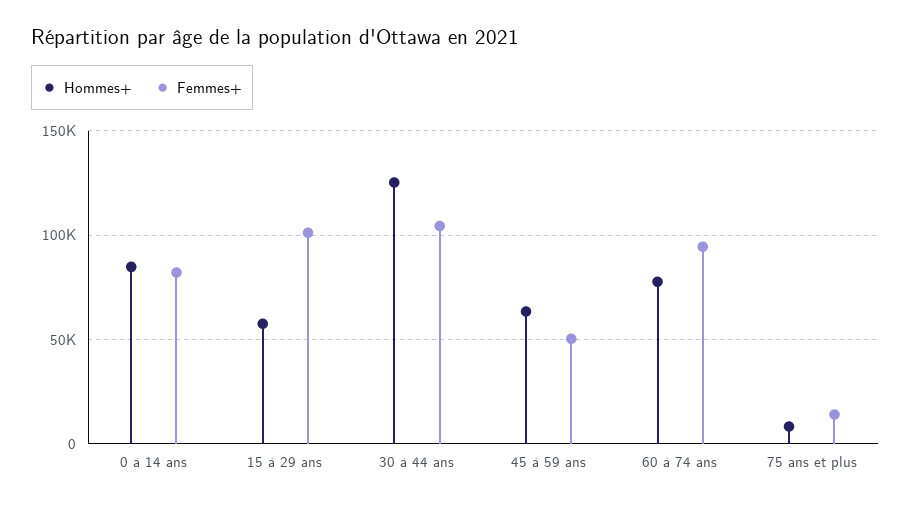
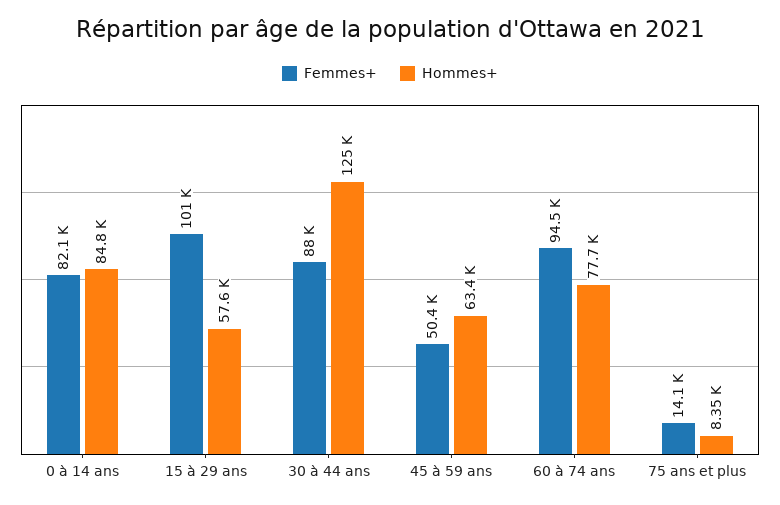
Femmes+, 30 à 44 ans: 105000 -> 88000

